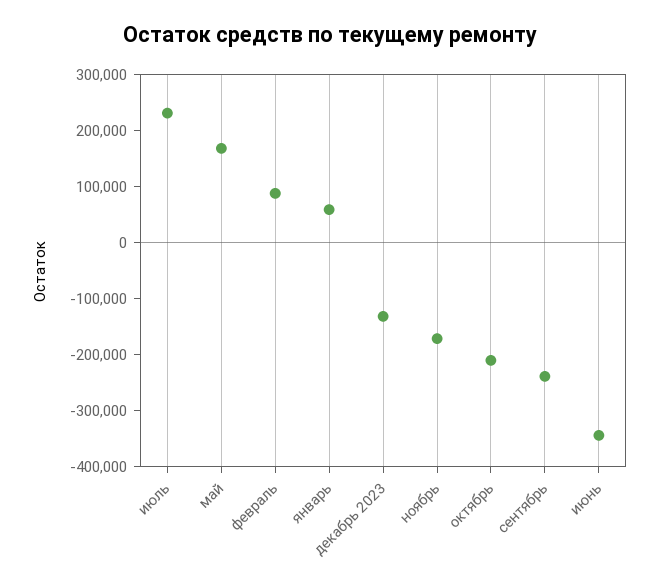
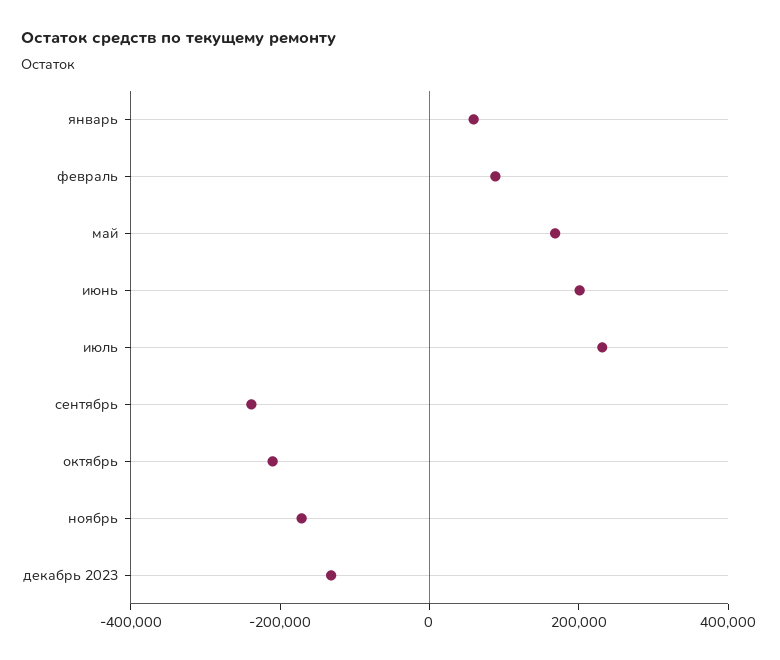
июнь: -340000 -> 200000

